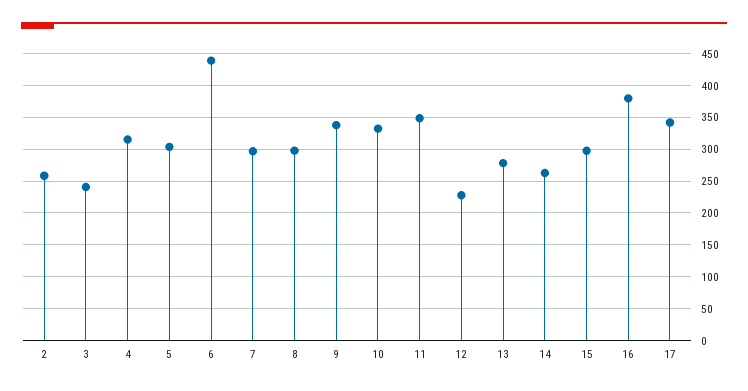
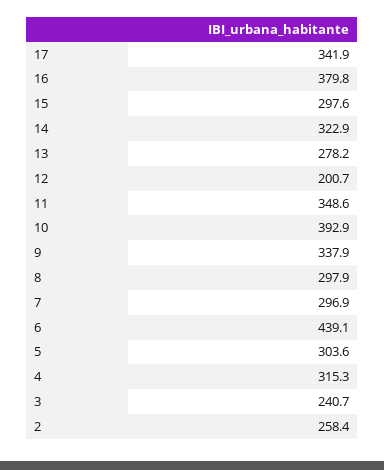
10: 330 -> 392.9
12: 230 -> 200.7
14: 260 -> 322.9

